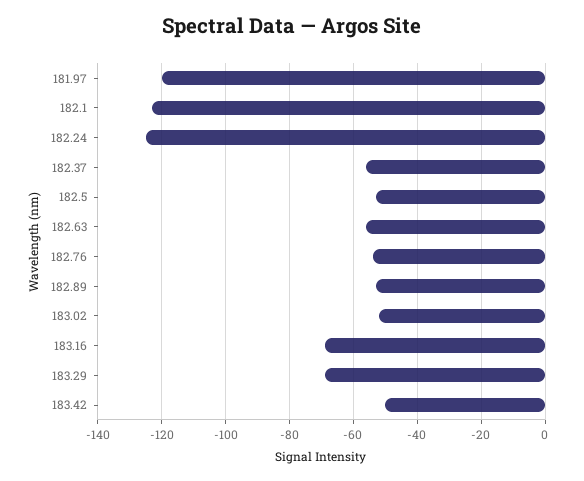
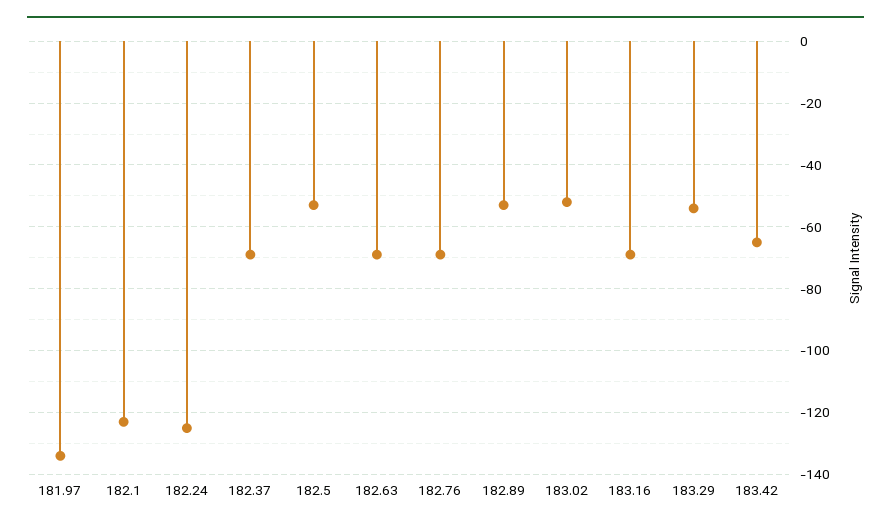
181.97: -120 -> -135
182.37: -55 -> -70
182.63: -55 -> -70
182.76: -55 -> -70
183.29: -70 -> -55
183.42: -50 -> -65

